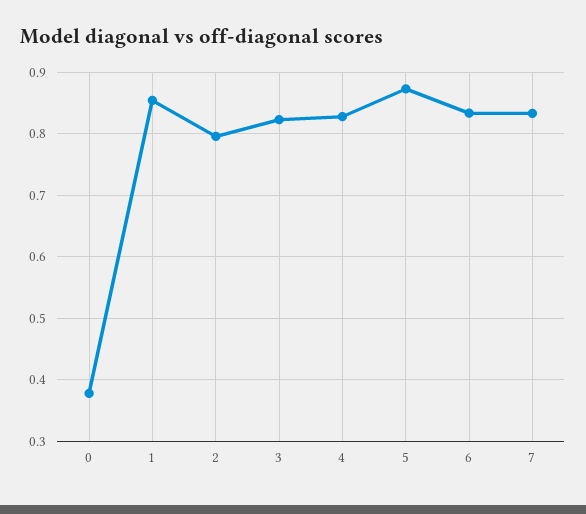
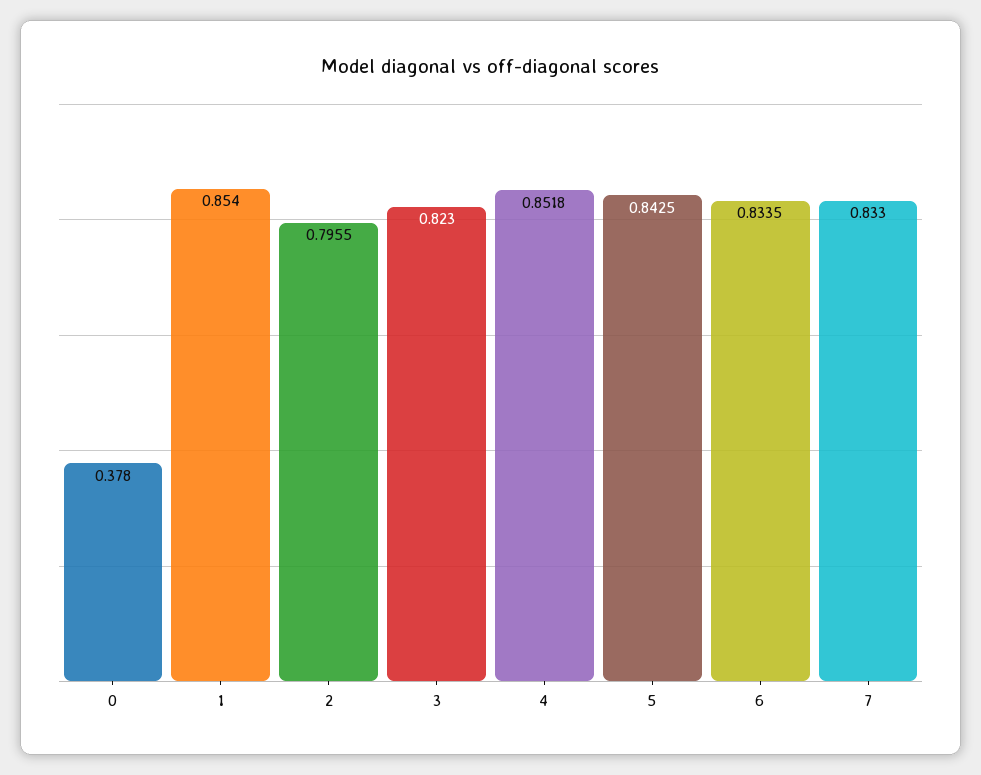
4: 0.83 -> 0.8518
5: 0.87 -> 0.8425

